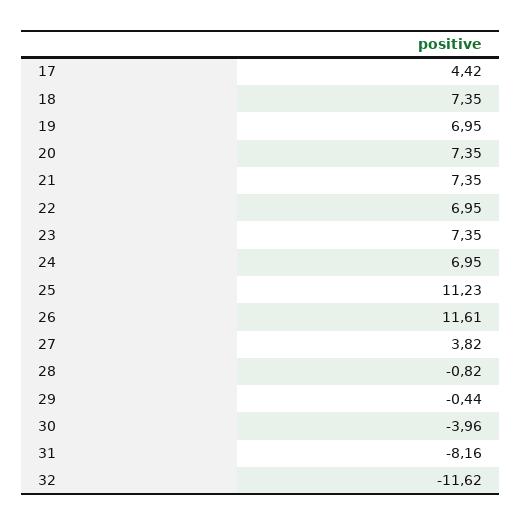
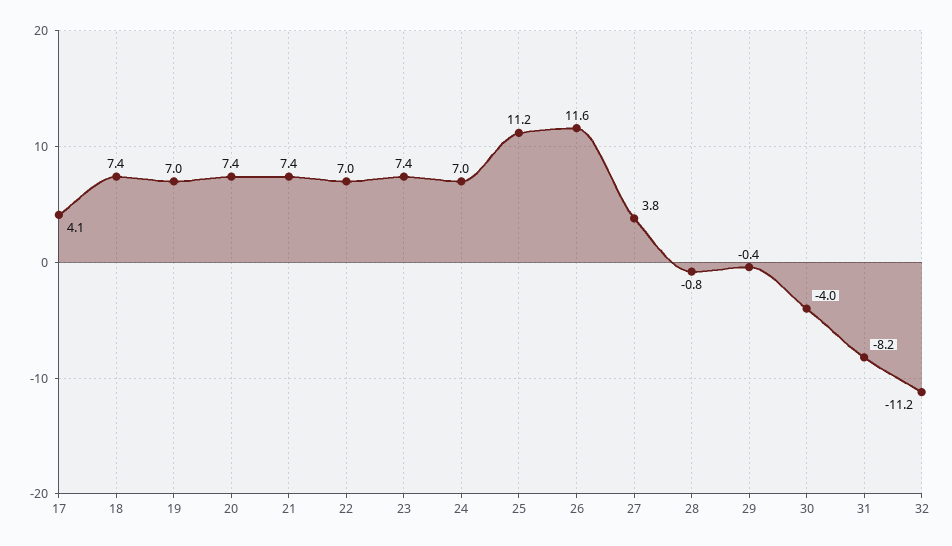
17: 4.42 -> 4.1
32: -11.62 -> -11.2

